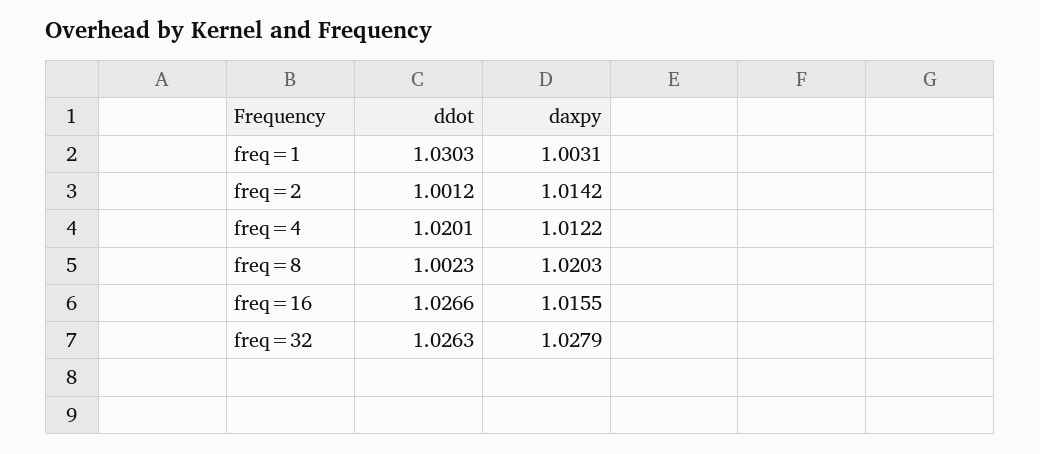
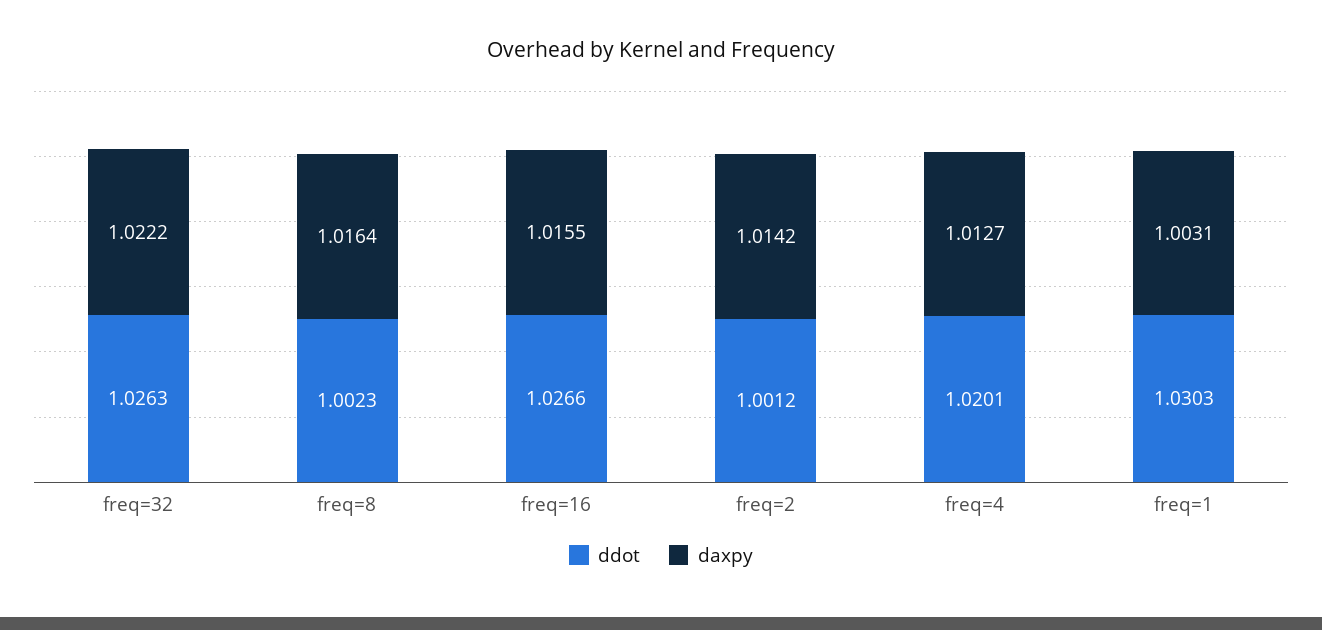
daxpy, freq=4: 1.0122 -> 1.0127
daxpy, freq=8: 1.0203 -> 1.0164
daxpy, freq=32: 1.0279 -> 1.0222

